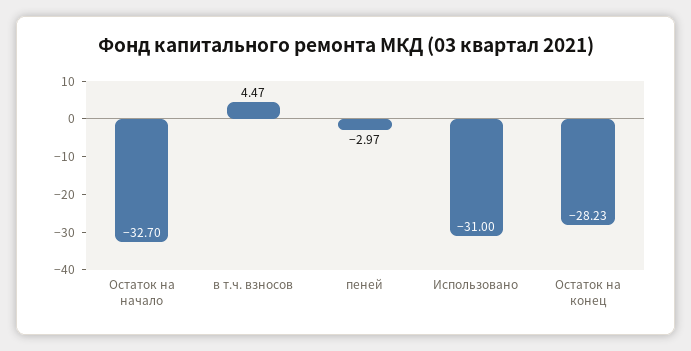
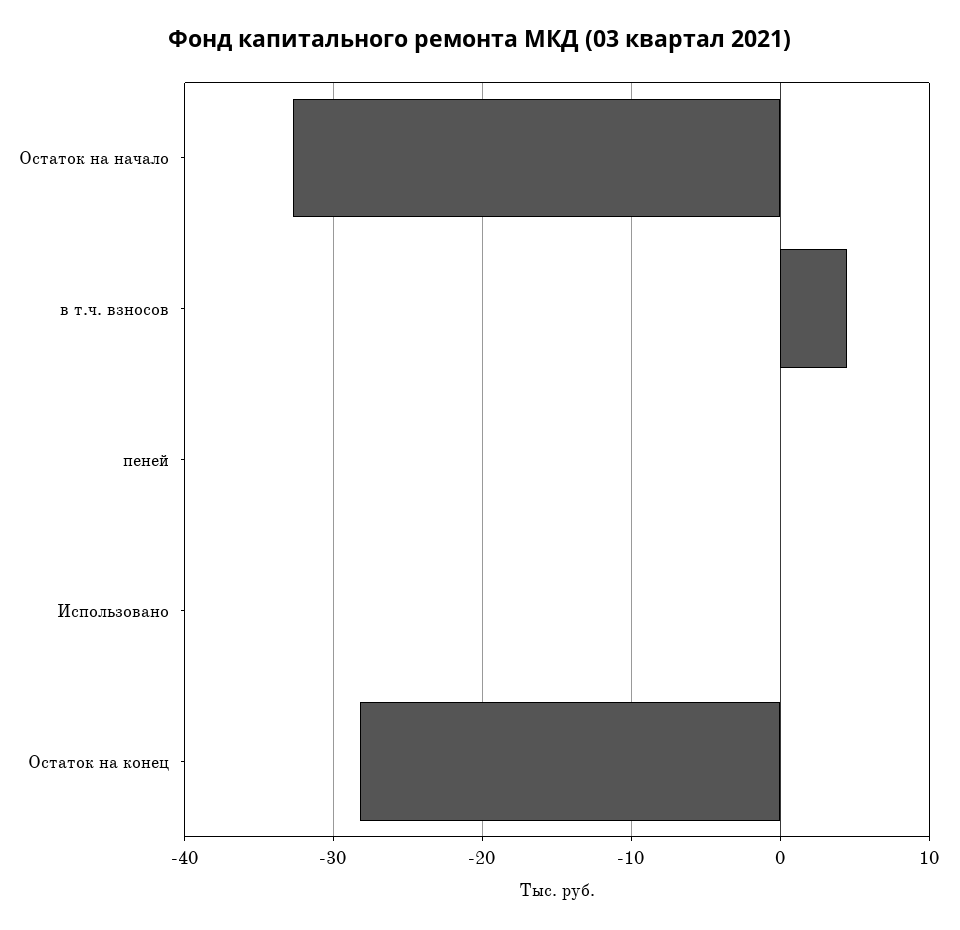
пеней: -2.97 -> 0
Использовано: -31 -> 0

